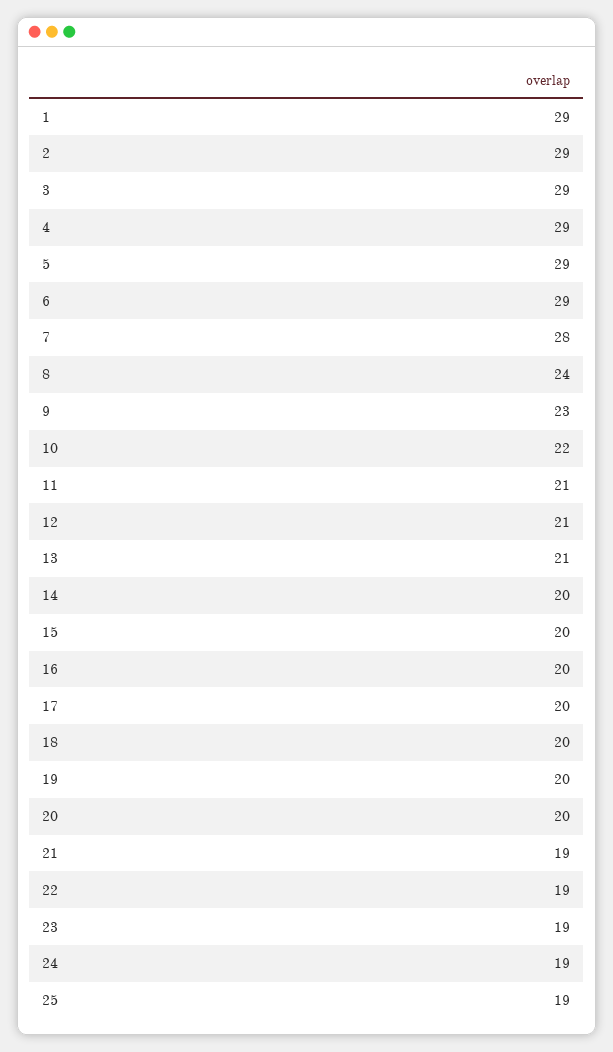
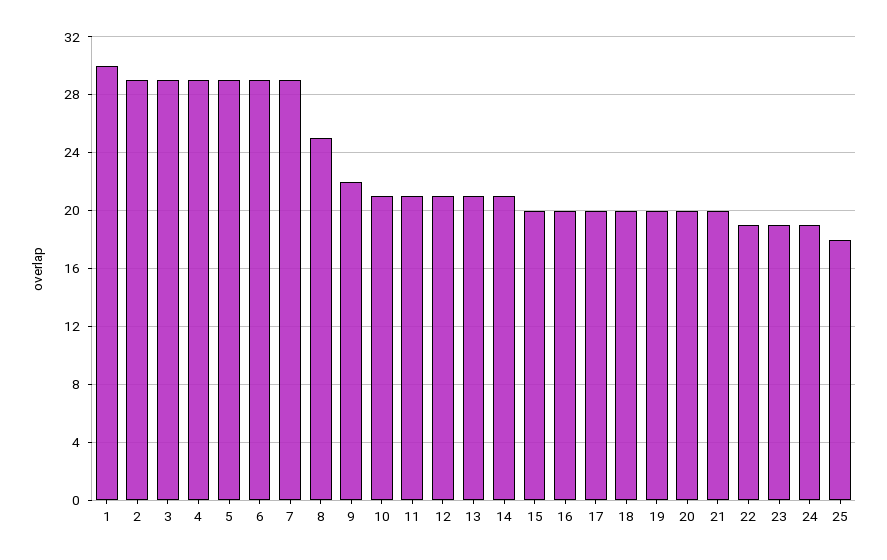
1: 29 -> 30
7: 28 -> 29
8: 24 -> 25
9: 23 -> 22
10: 22 -> 21
14: 20 -> 21
21: 19 -> 20
25: 19 -> 18

